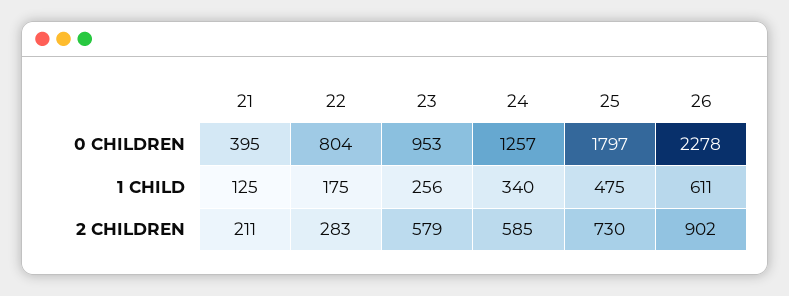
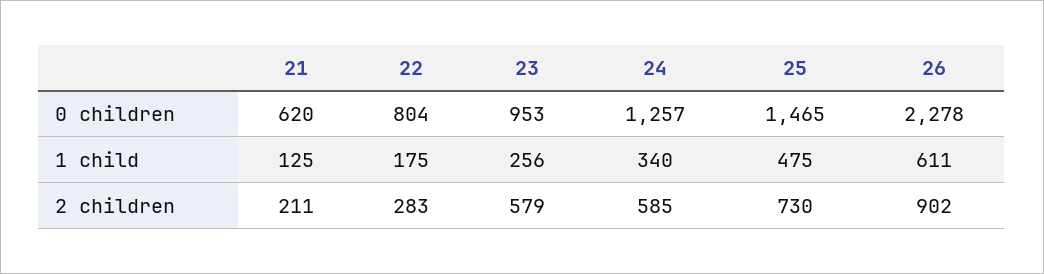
21, 0 CHILDREN: 395 -> 620
25, 0 CHILDREN: 1797 -> 1465

